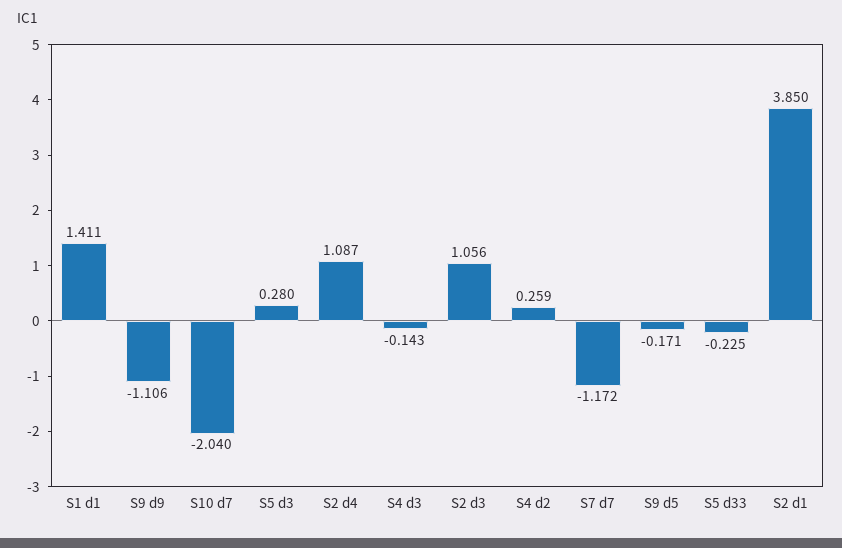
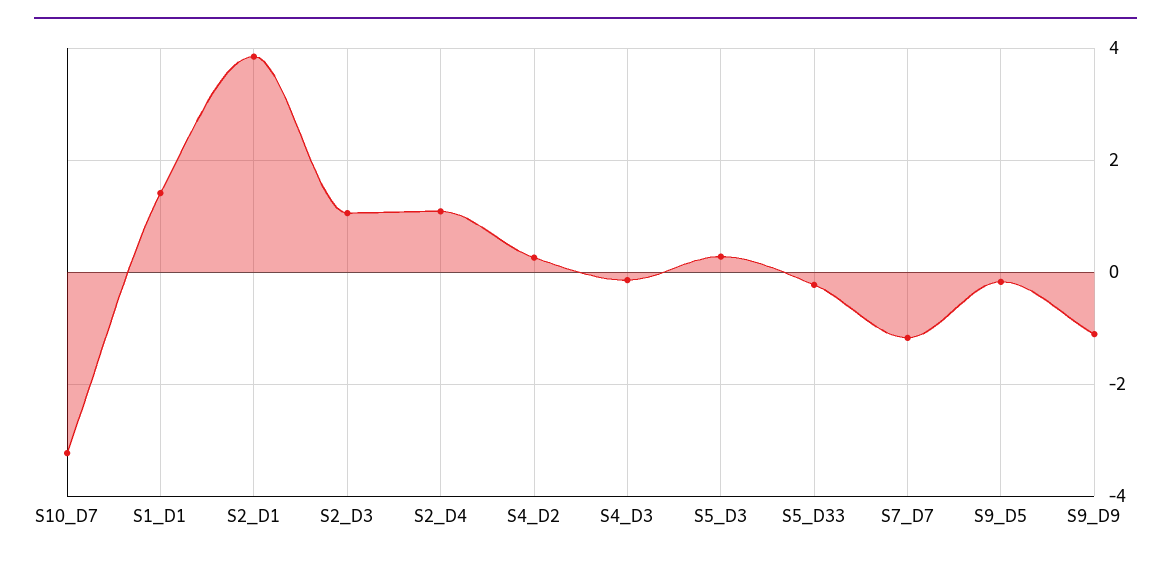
S10 d7: -2.04 -> -3.2

